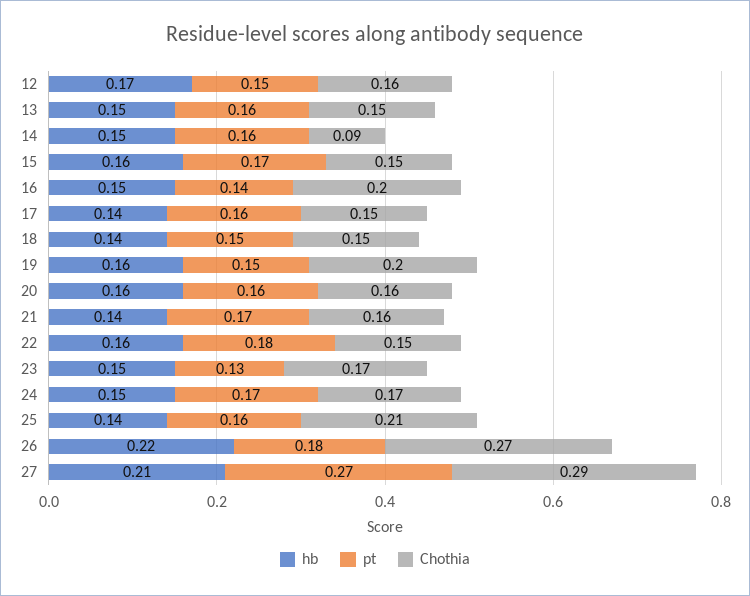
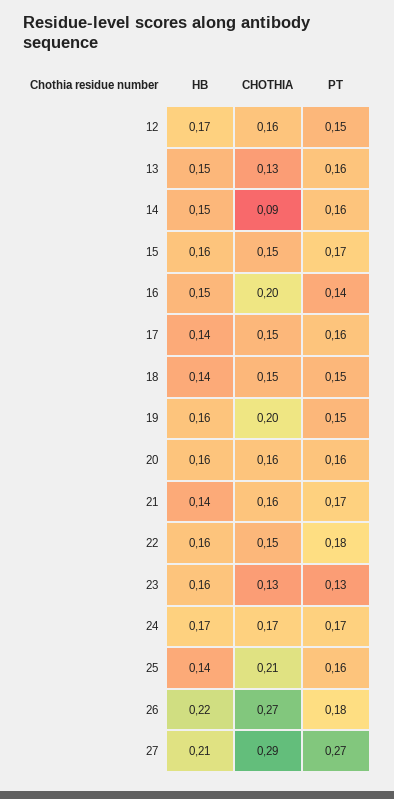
Chothia, 13: 0.15 -> 0.13
hb, 23: 0.15 -> 0.16
Chothia, 23: 0.17 -> 0.13
hb, 24: 0.15 -> 0.17

